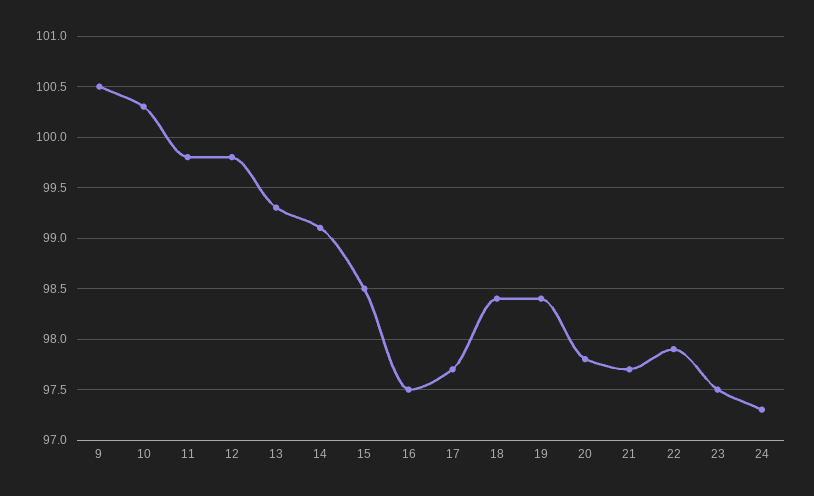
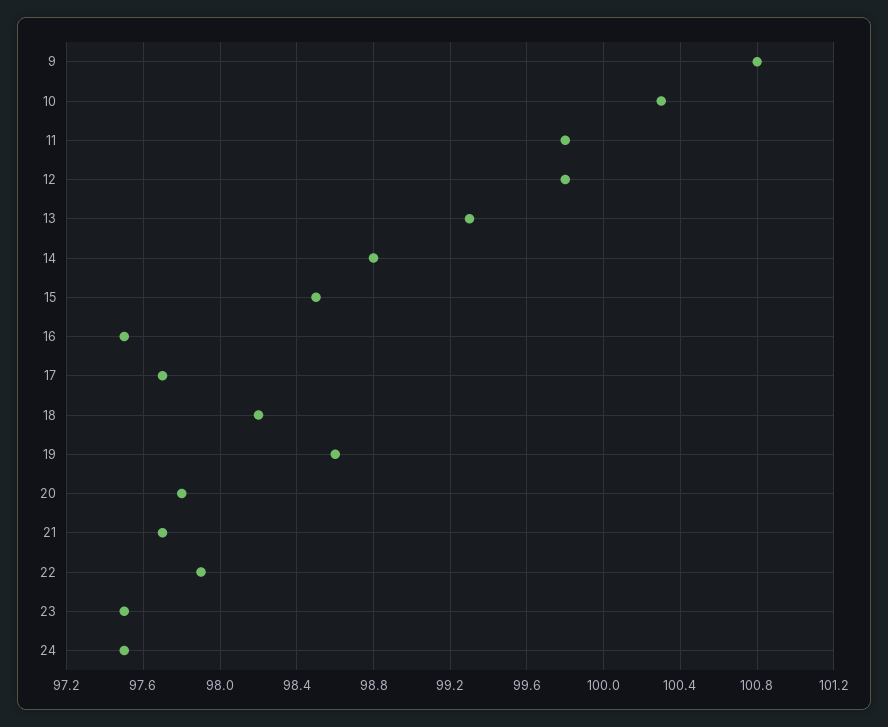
9: 100.5 -> 100.8
14: 99.1 -> 98.8
18: 98.4 -> 98.2
19: 98.4 -> 98.6
24: 97.3 -> 97.5

